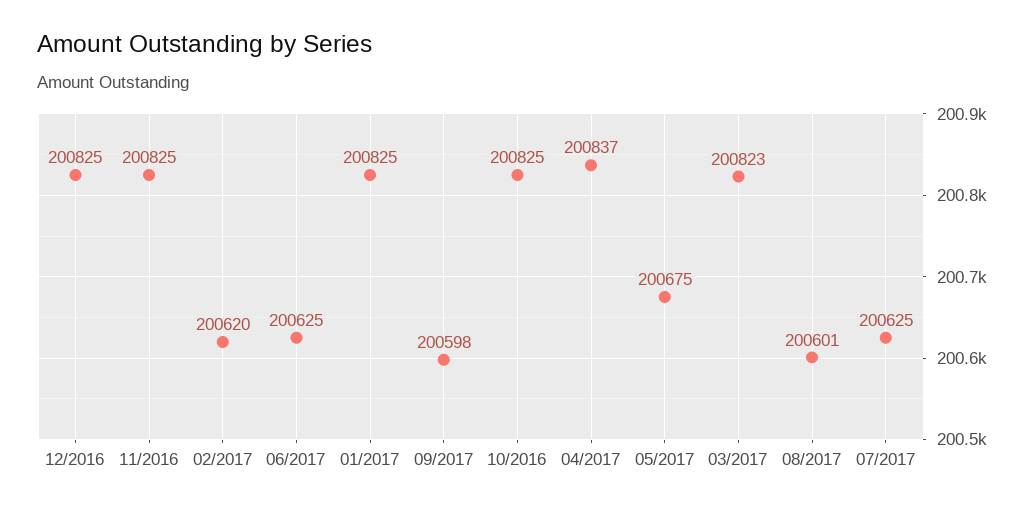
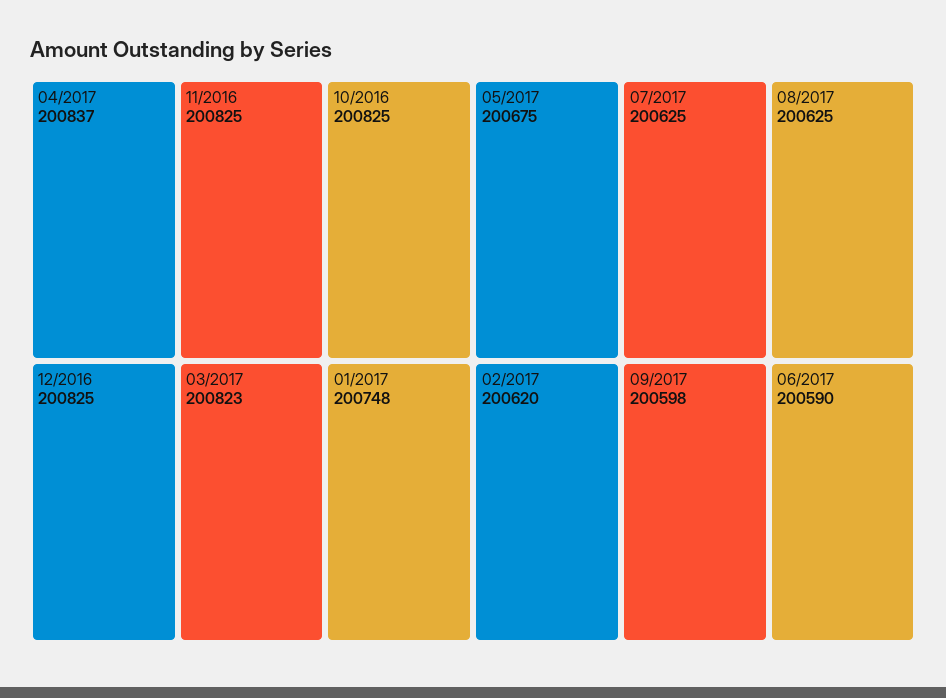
06/2017: 200625 -> 200590
01/2017: 200825 -> 200748
08/2017: 200601 -> 200625

